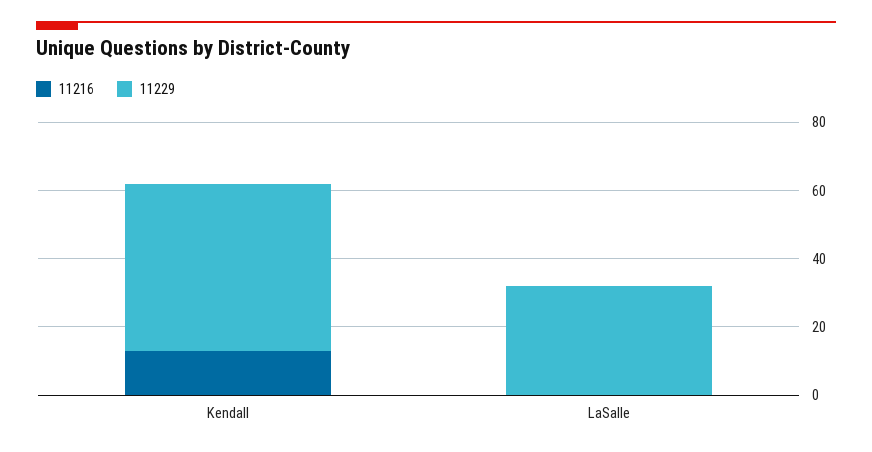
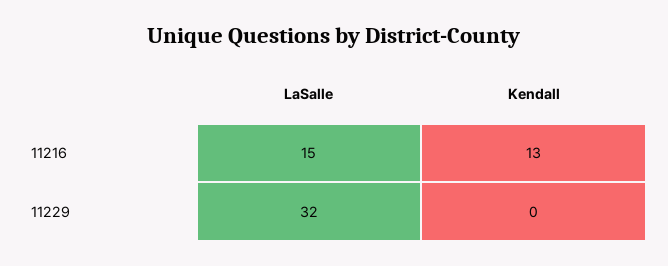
11229, Kendall: 50 -> 0
11216, LaSalle: 0 -> 15

